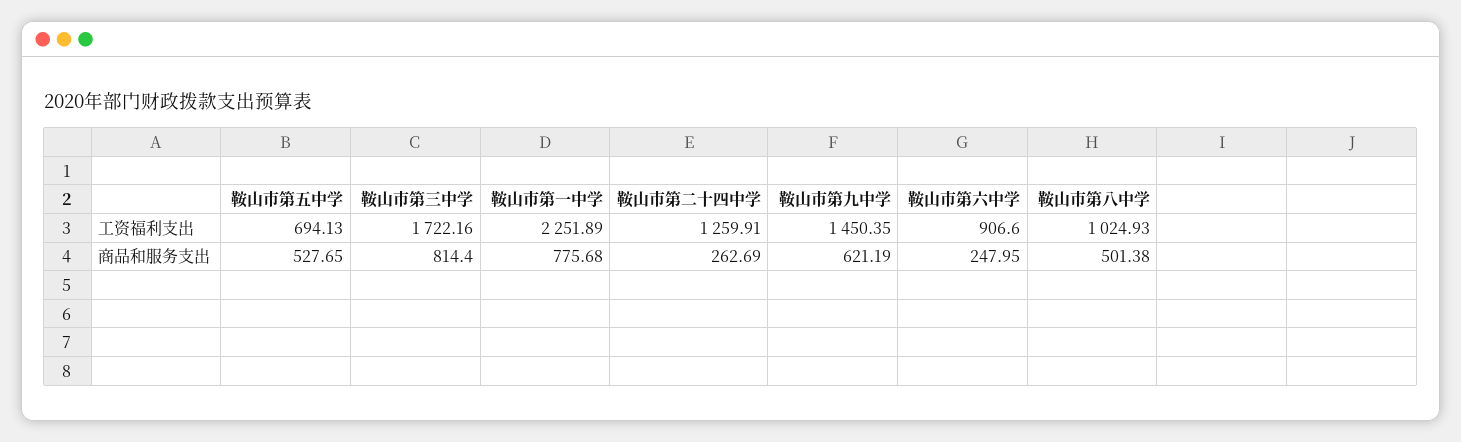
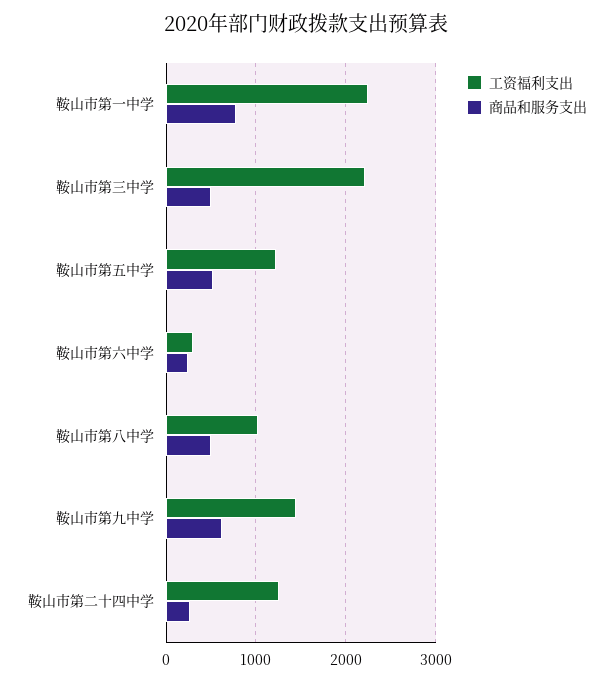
工资福利支出, 鞍山市第五中学: 694.13 -> 1200
工资福利支出, 鞍山市第三中学: 1722.16 -> 2200
工资福利支出, 鞍山市第六中学: 906.6 -> 300
商品和服务支出, 鞍山市第三中学: 814.4 -> 500

